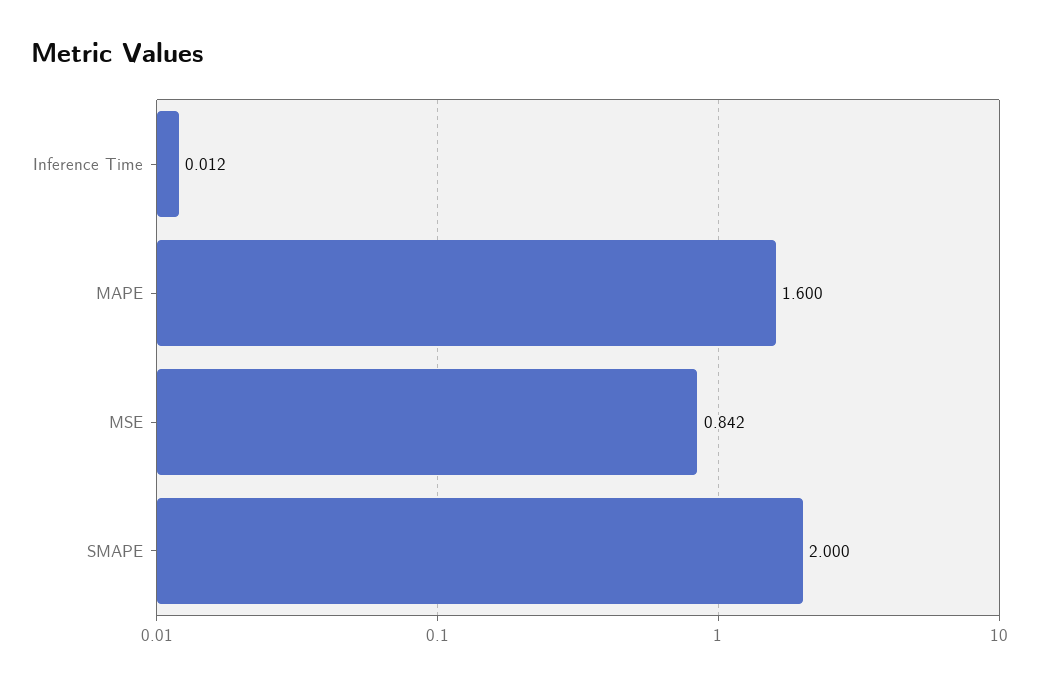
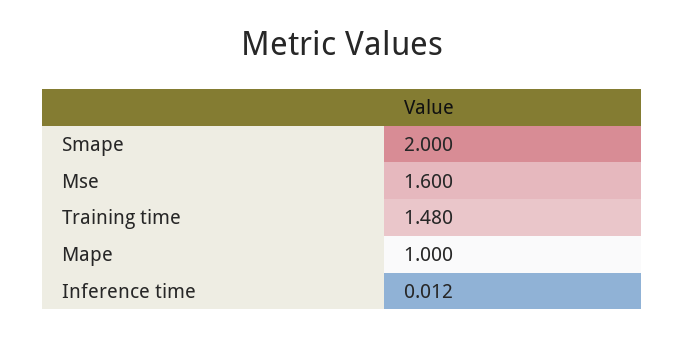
MAPE: 1.6 -> 1
MSE: 0.842 -> 1.6
Training time: none -> 1.48

